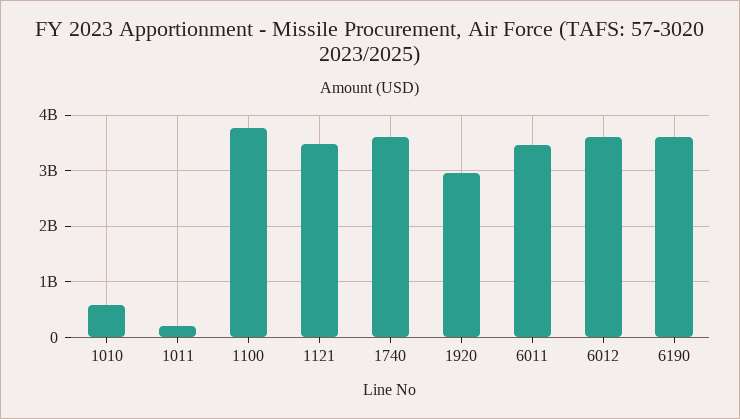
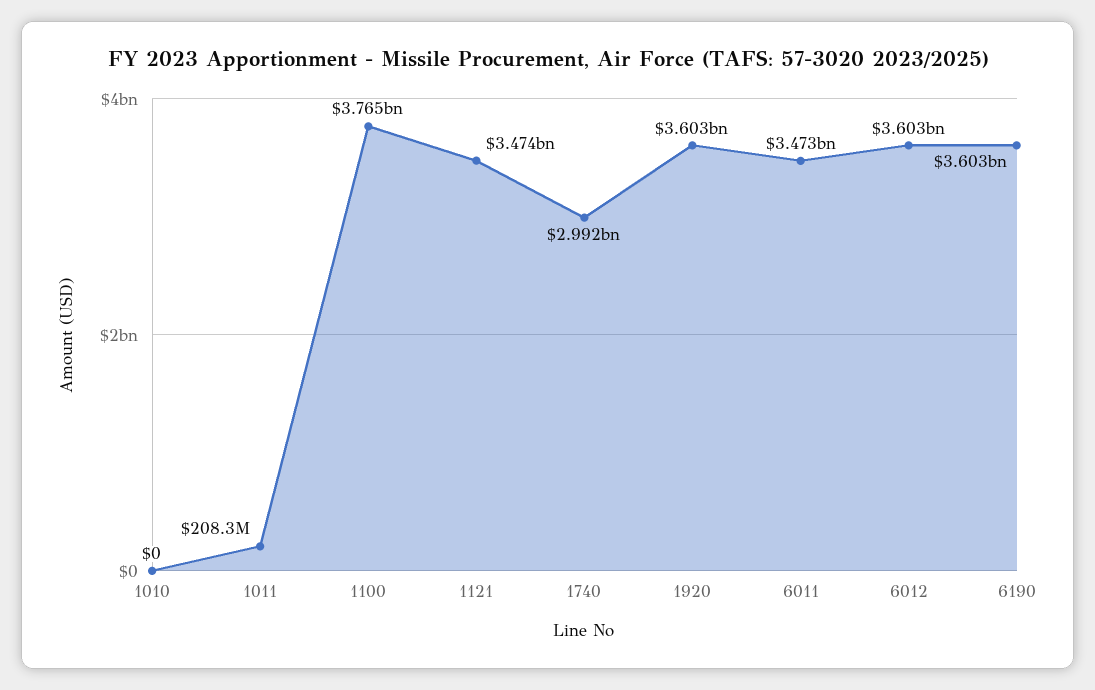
1010: 600000000 -> 0
1740: 3600000000 -> 2992000000
1920: 3000000000 -> 3603000000

